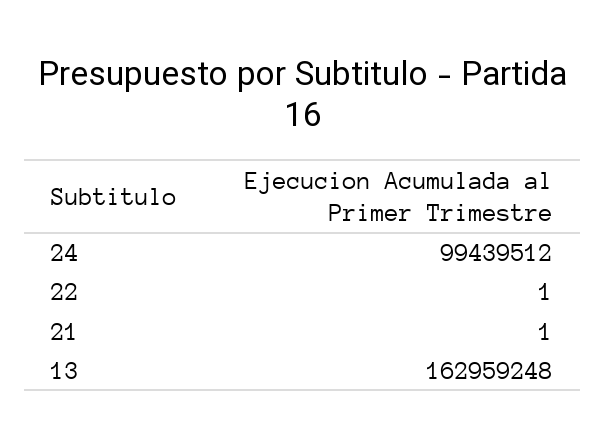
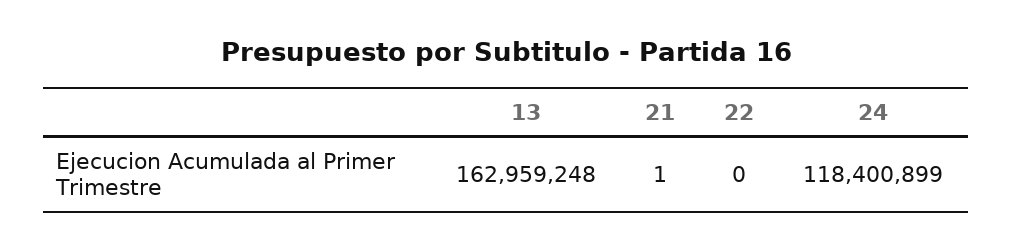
24: 99439512 -> 118400899
22: 1 -> 0

